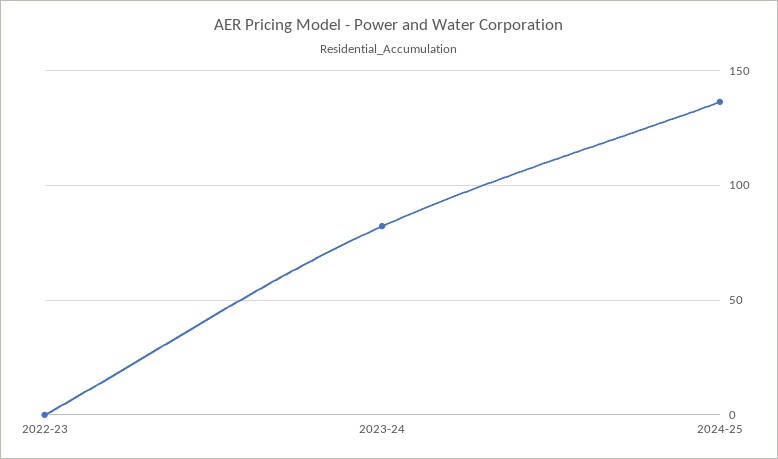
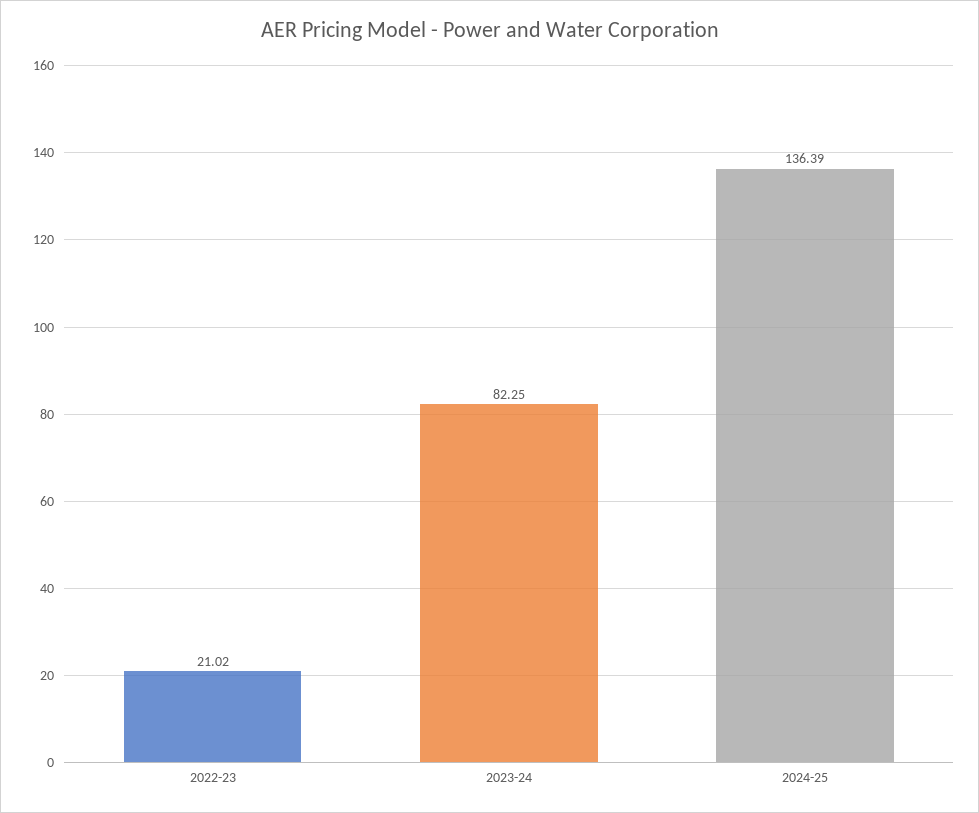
2022-23: 0 -> 21.02

